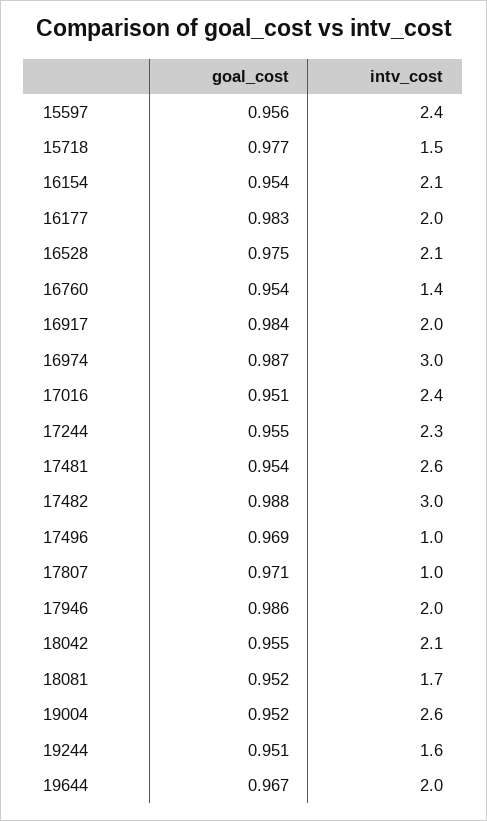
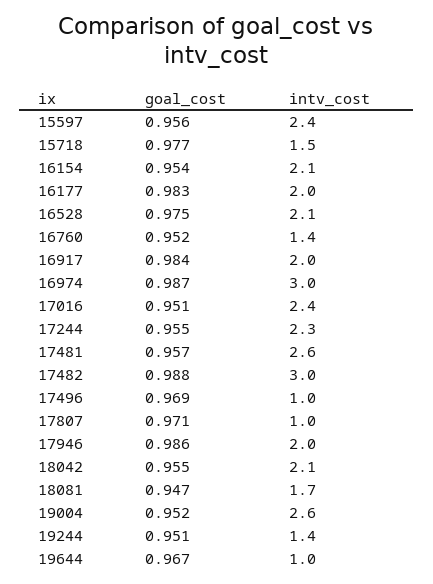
goal_cost, 16760: 0.954 -> 0.952
goal_cost, 17481: 0.954 -> 0.957
goal_cost, 18081: 0.952 -> 0.947
intv_cost, 19244: 1.6 -> 1.4
intv_cost, 19644: 2 -> 1

